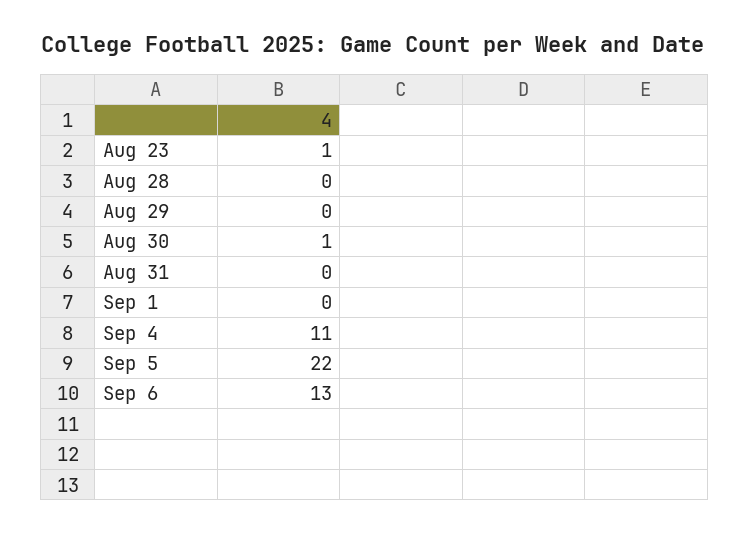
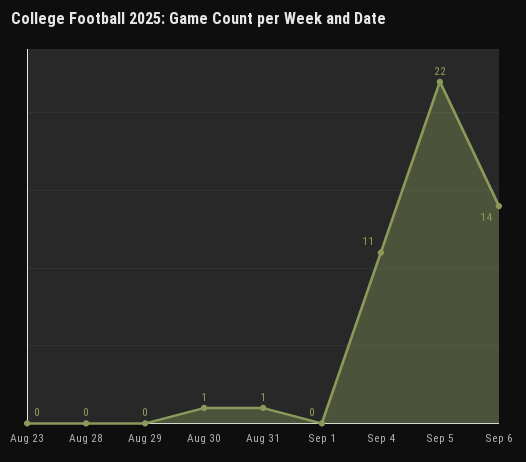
Aug 23: 1 -> 0
Aug 31: 0 -> 1
Sep 6: 13 -> 14

